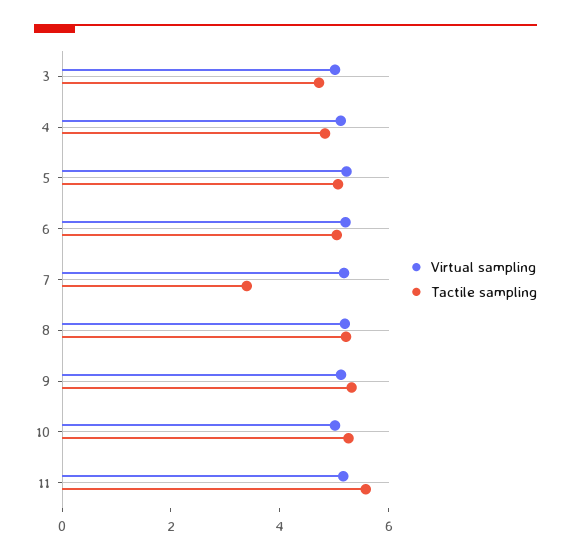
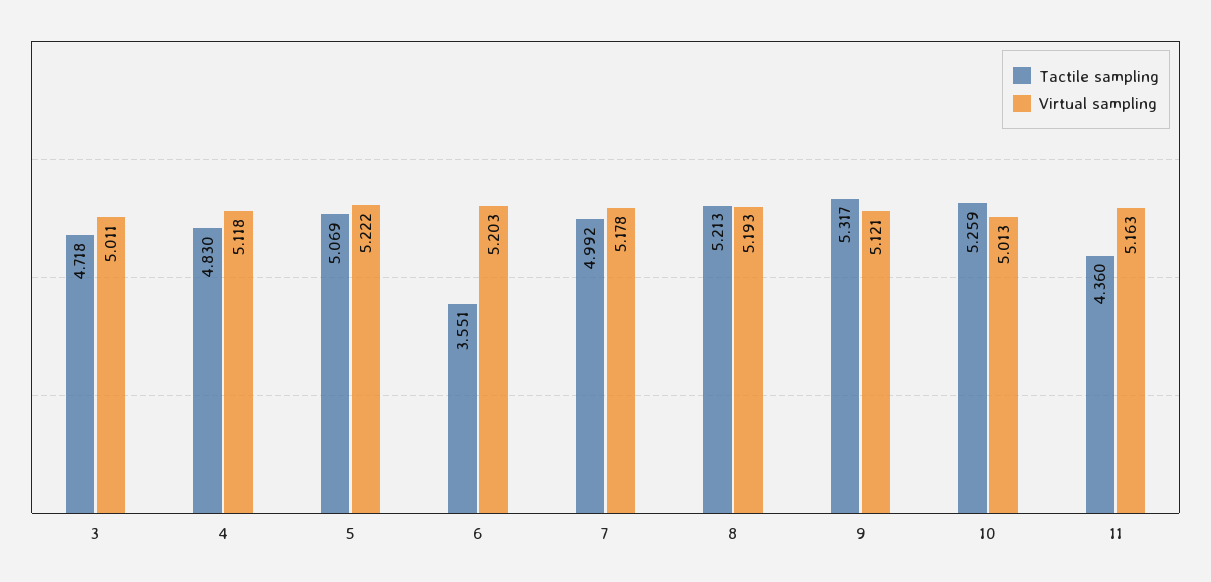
Tactile sampling, 6: 5 -> 3.551
Tactile sampling, 7: 3.5 -> 4.992
Tactile sampling, 11: 5.5 -> 4.36

